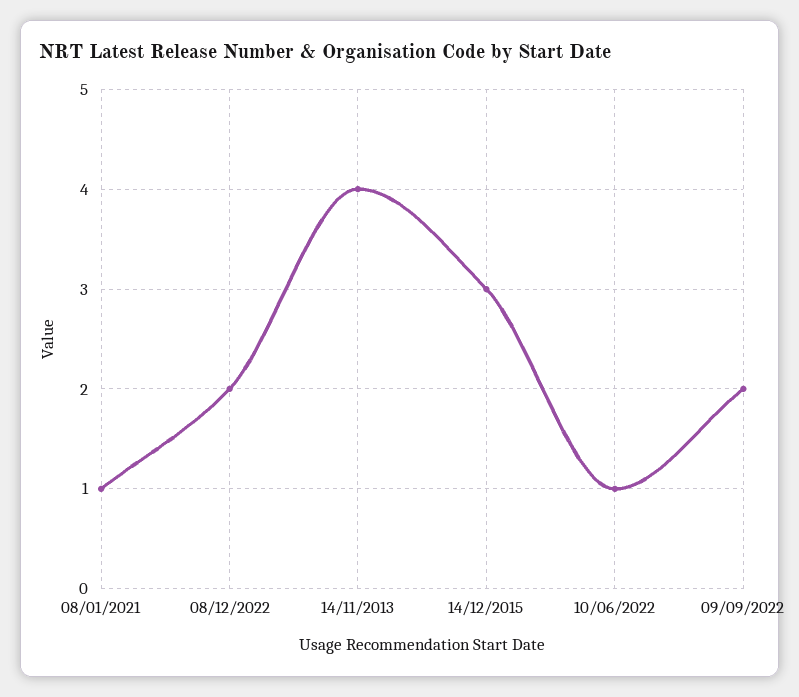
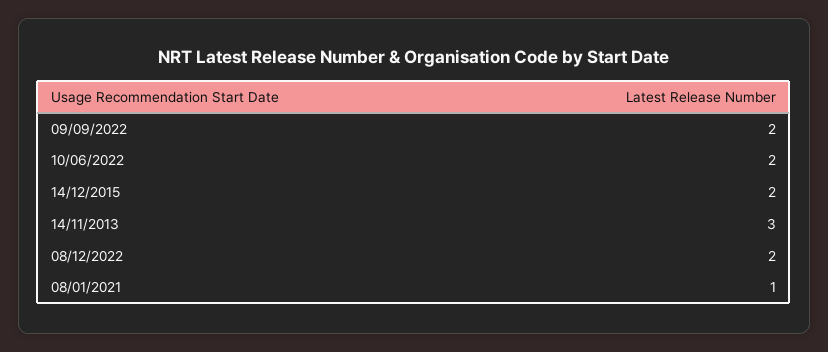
14/11/2013: 4 -> 3
14/12/2015: 3 -> 2
10/06/2022: 1 -> 2

